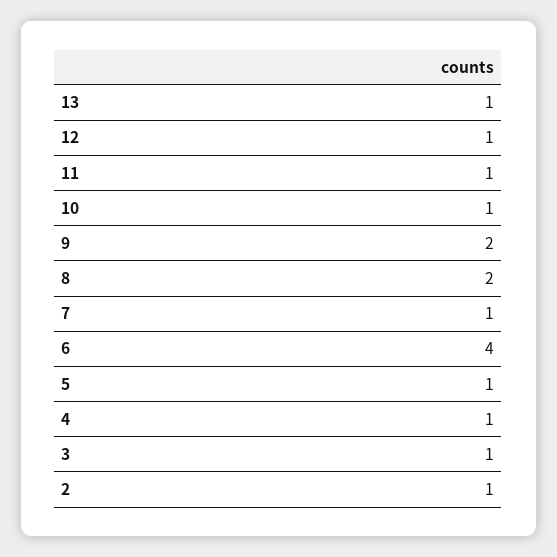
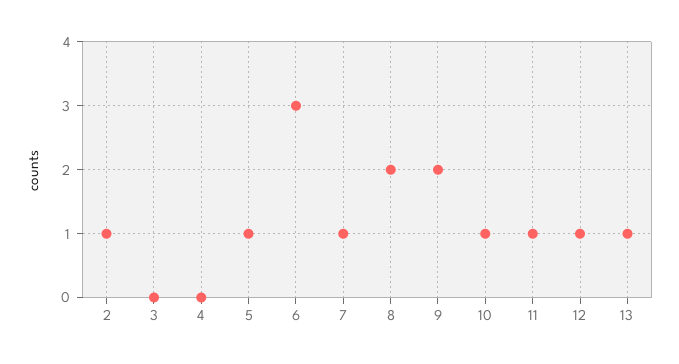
6: 4 -> 3
4: 1 -> 0
3: 1 -> 0

